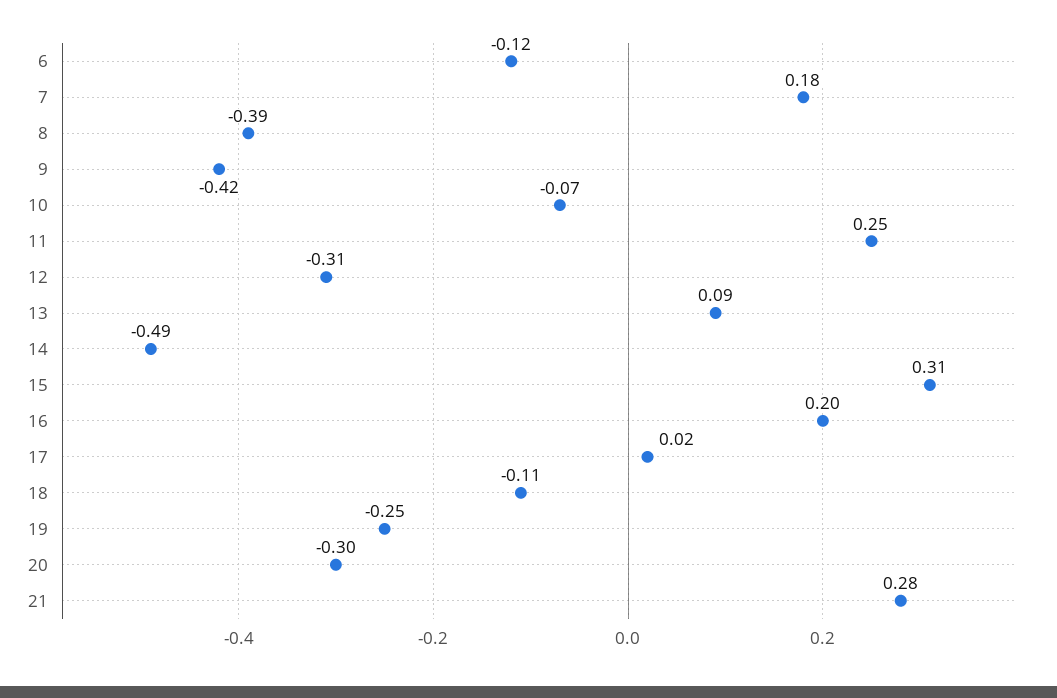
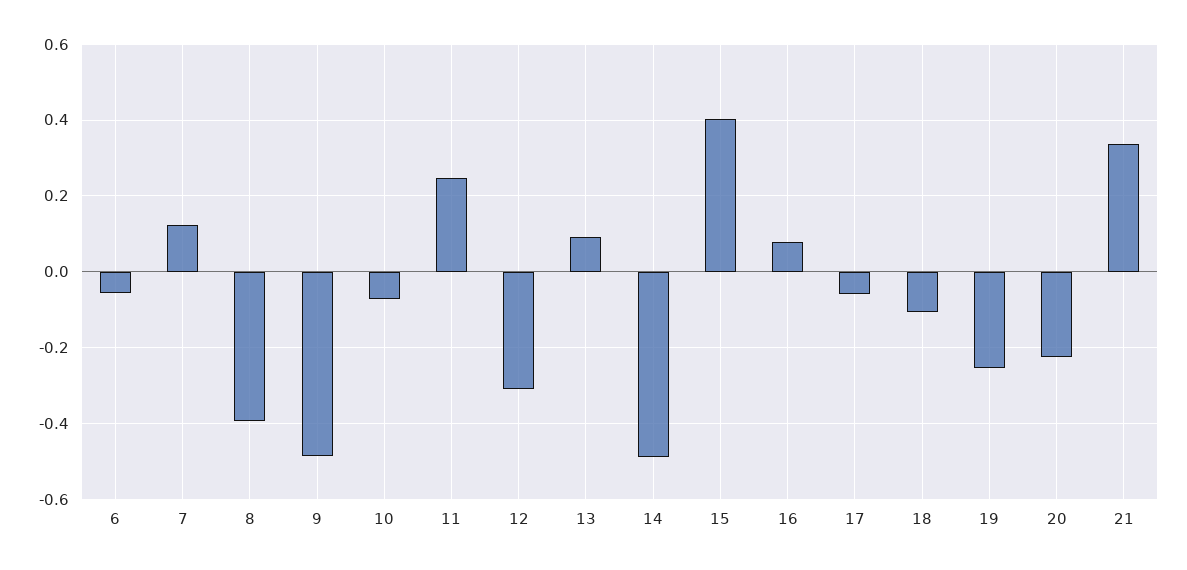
6: -0.12 -> -0.06
7: 0.18 -> 0.12
9: -0.42 -> -0.48
15: 0.31 -> 0.4
16: 0.2 -> 0.08
17: 0.02 -> -0.06
20: -0.3 -> -0.22
21: 0.28 -> 0.34

